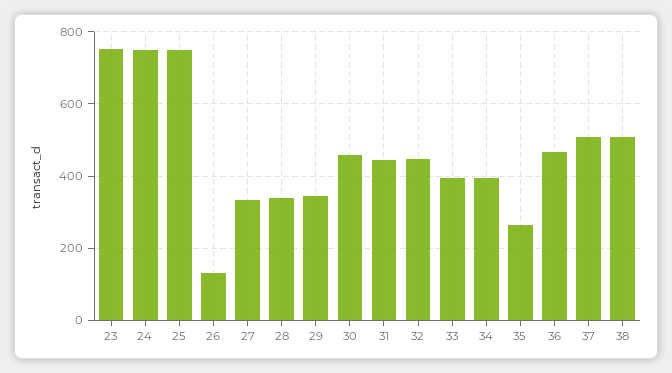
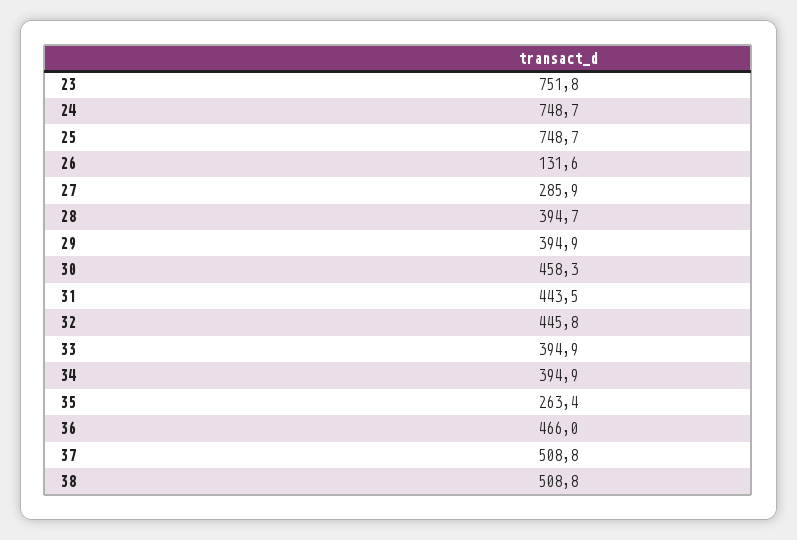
27: 340 -> 285.9
28: 340 -> 394.7
29: 340 -> 394.9

